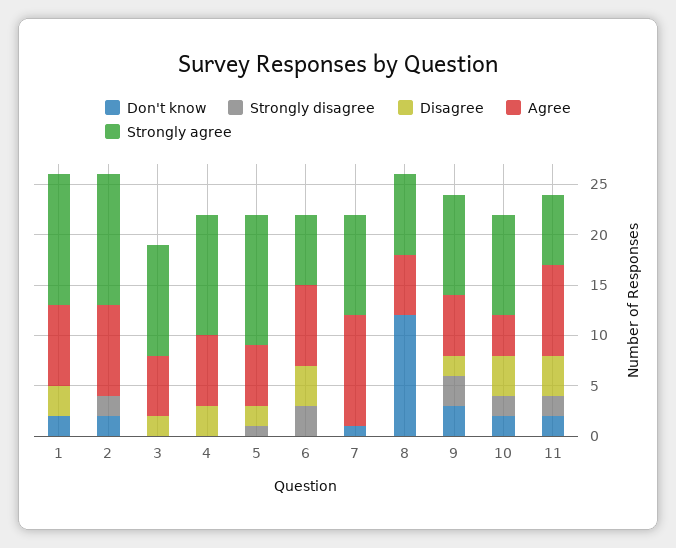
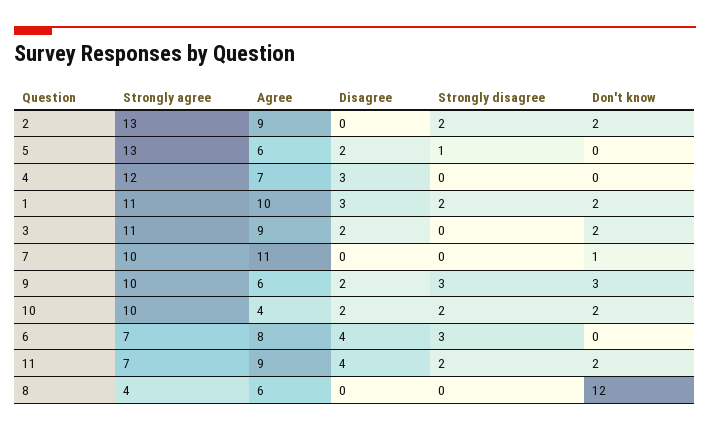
Strongly disagree, 1: 0 -> 2
Agree, 1: 8 -> 10
Strongly agree, 1: 13 -> 11
Don't know, 3: 0 -> 2
Agree, 3: 6 -> 9
Strongly agree, 8: 8 -> 4
Disagree, 10: 4 -> 2

